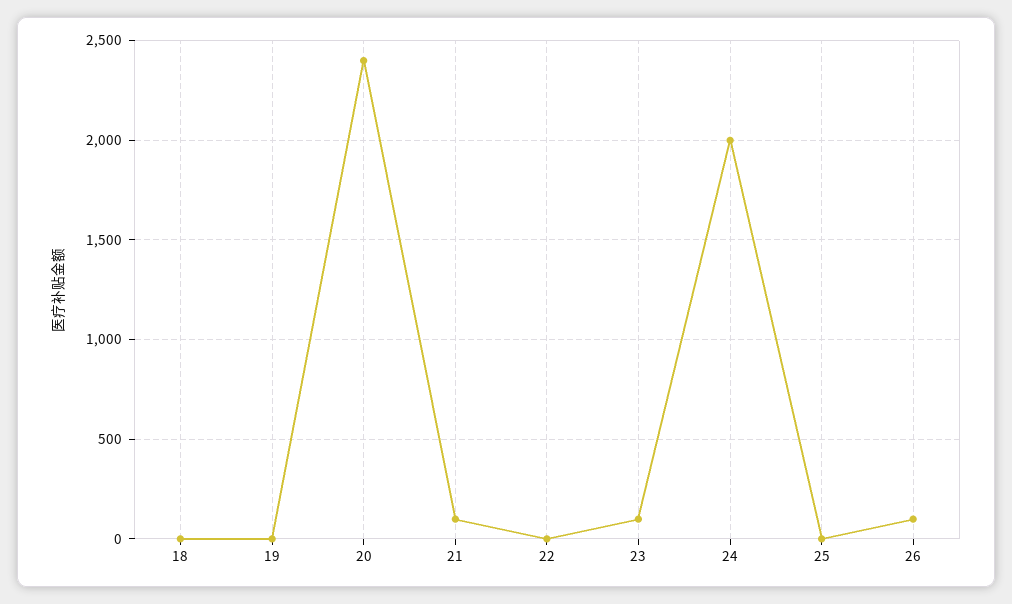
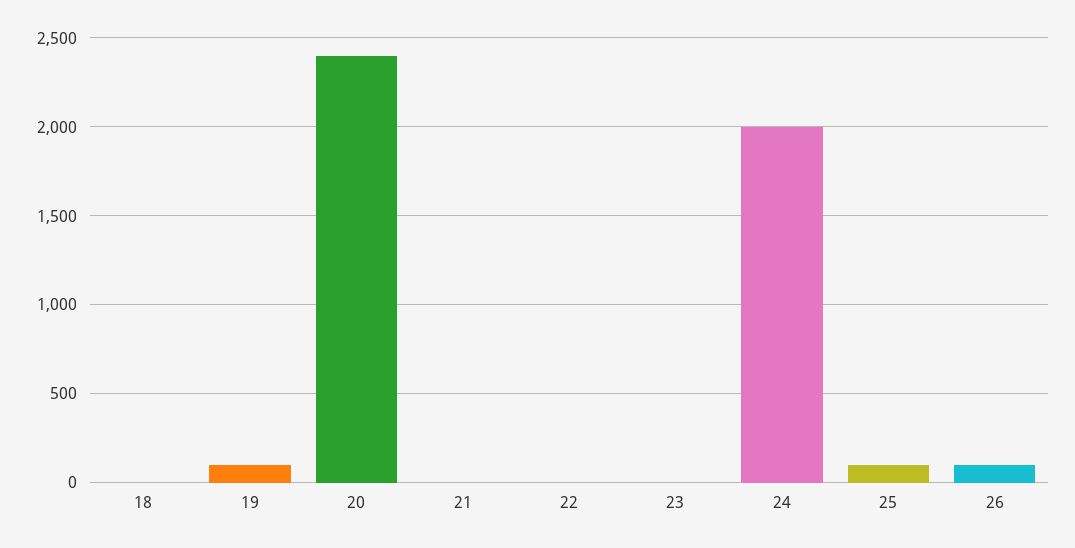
19: 0 -> 100
21: 100 -> 0
23: 100 -> 0
25: 0 -> 100

